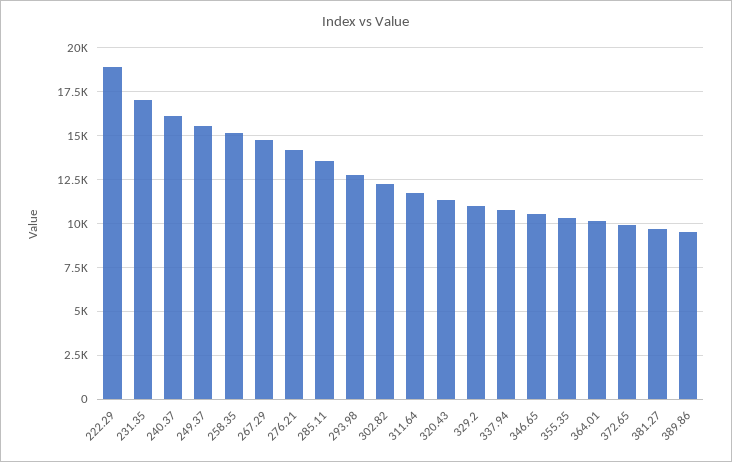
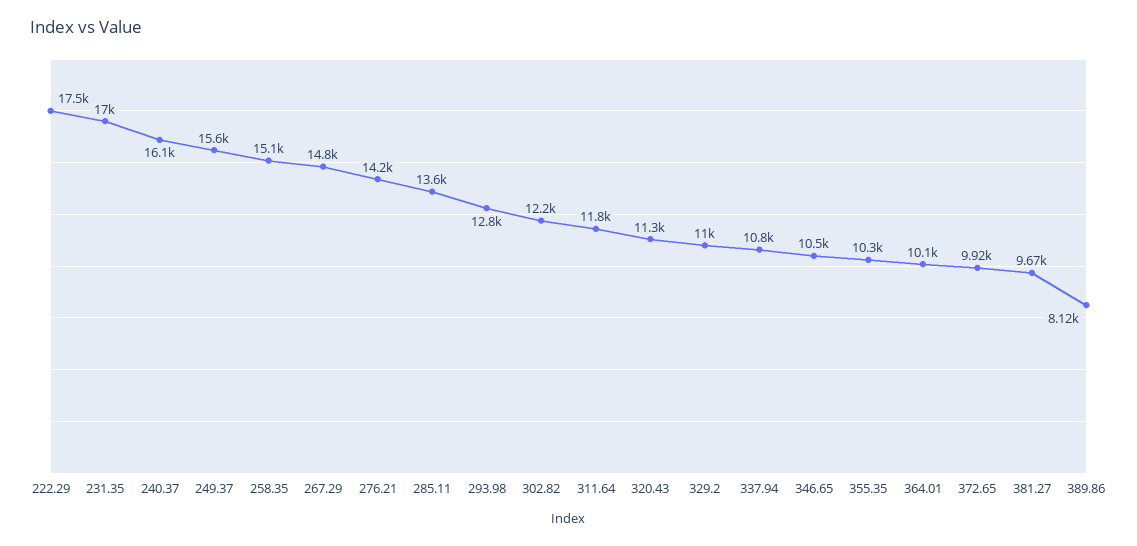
222.29: 19000 -> 17500
389.86: 9500 -> 8120

